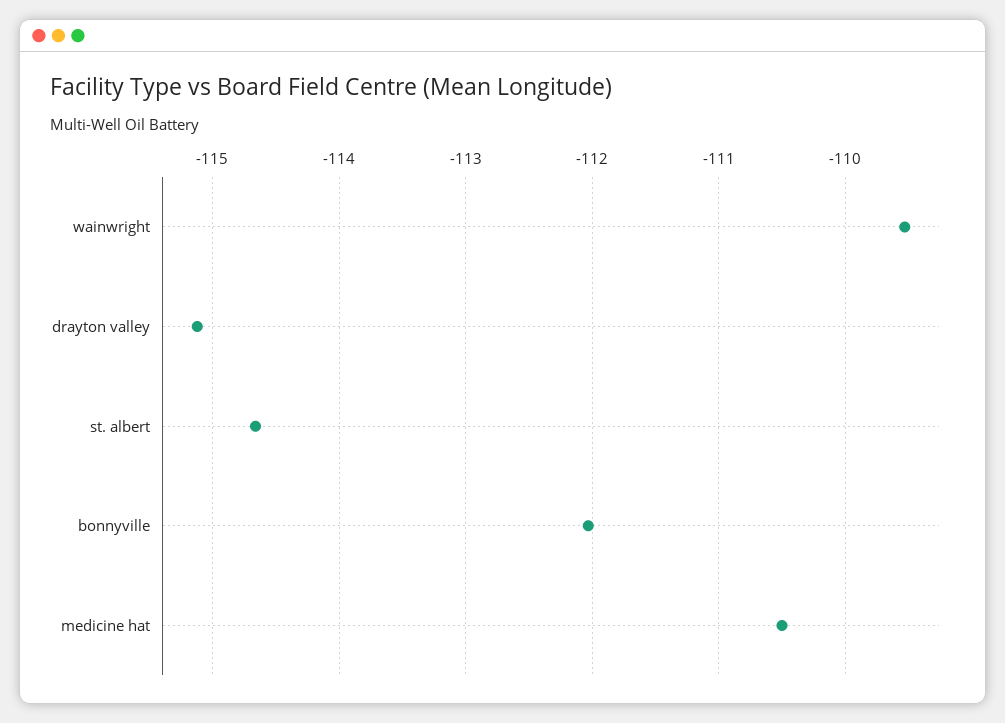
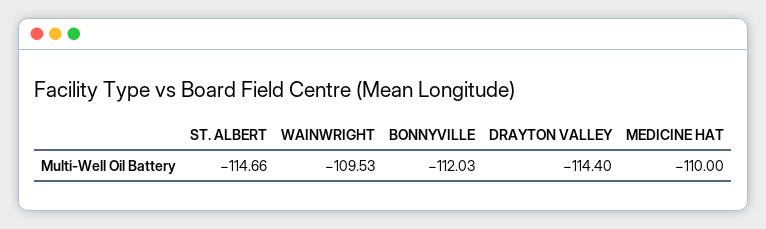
drayton valley: -115.1 -> -114.4
medicine hat: -110.5 -> -110

